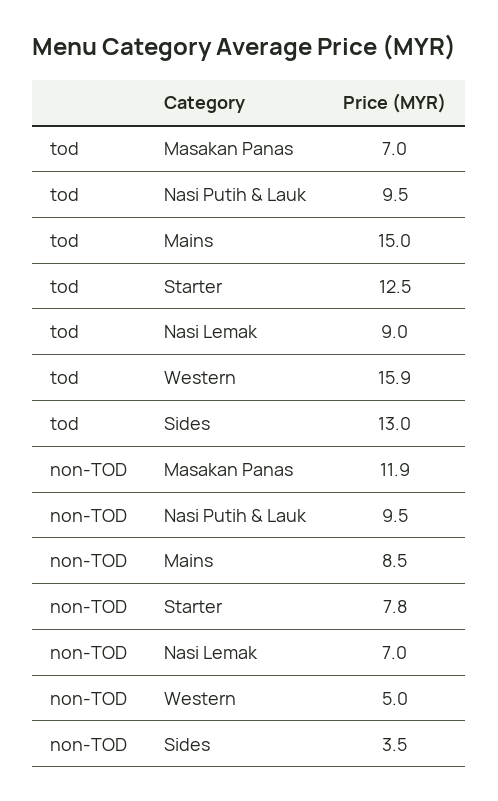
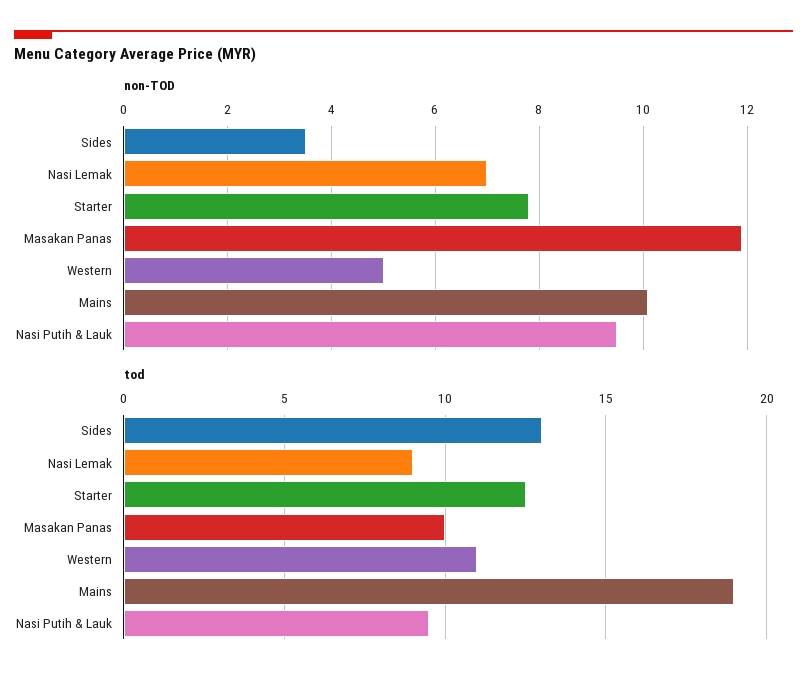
tod, Masakan Panas: 7 -> 10
tod, Mains: 15 -> 19
tod, Western: 15.9 -> 11
non-TOD, Mains: 8.5 -> 10

